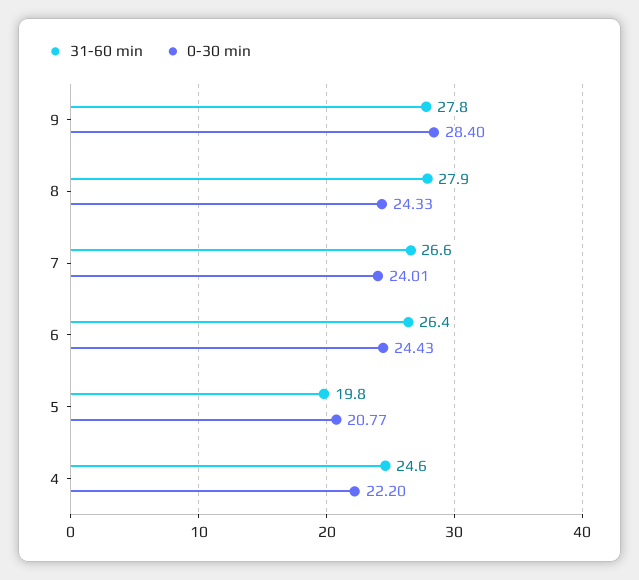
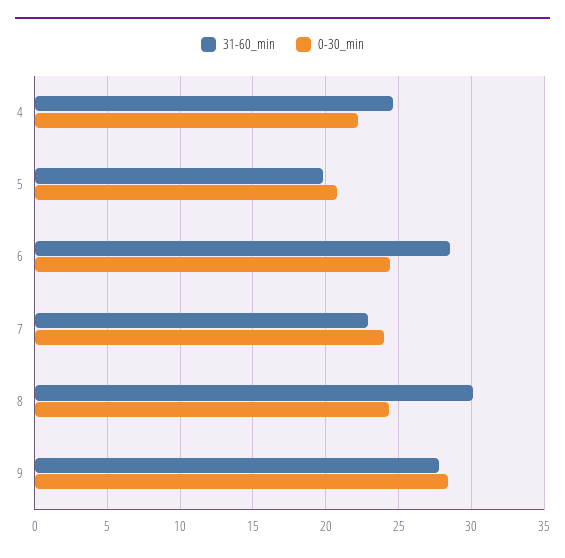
31-60 min, 8: 27.9 -> 30
31-60 min, 7: 26.6 -> 23
31-60 min, 6: 26.4 -> 28.5

